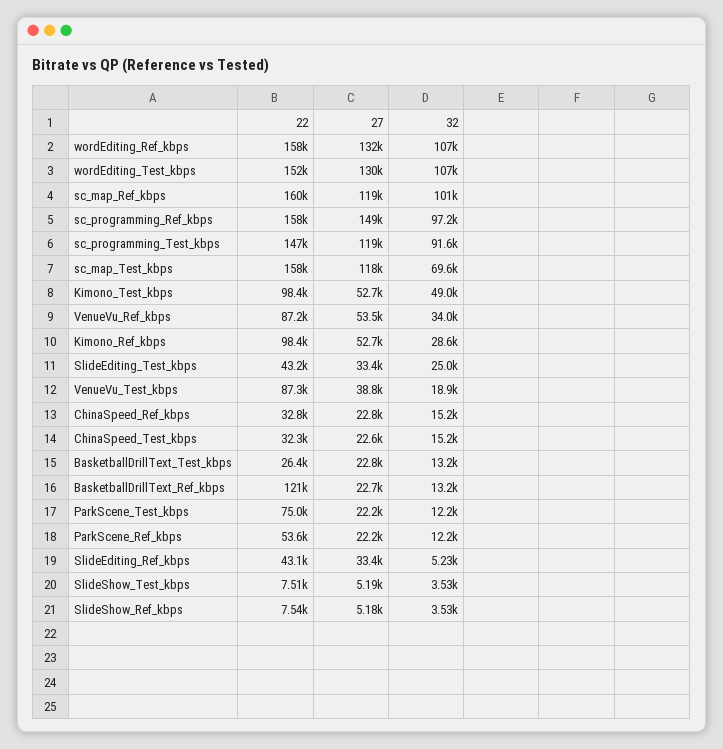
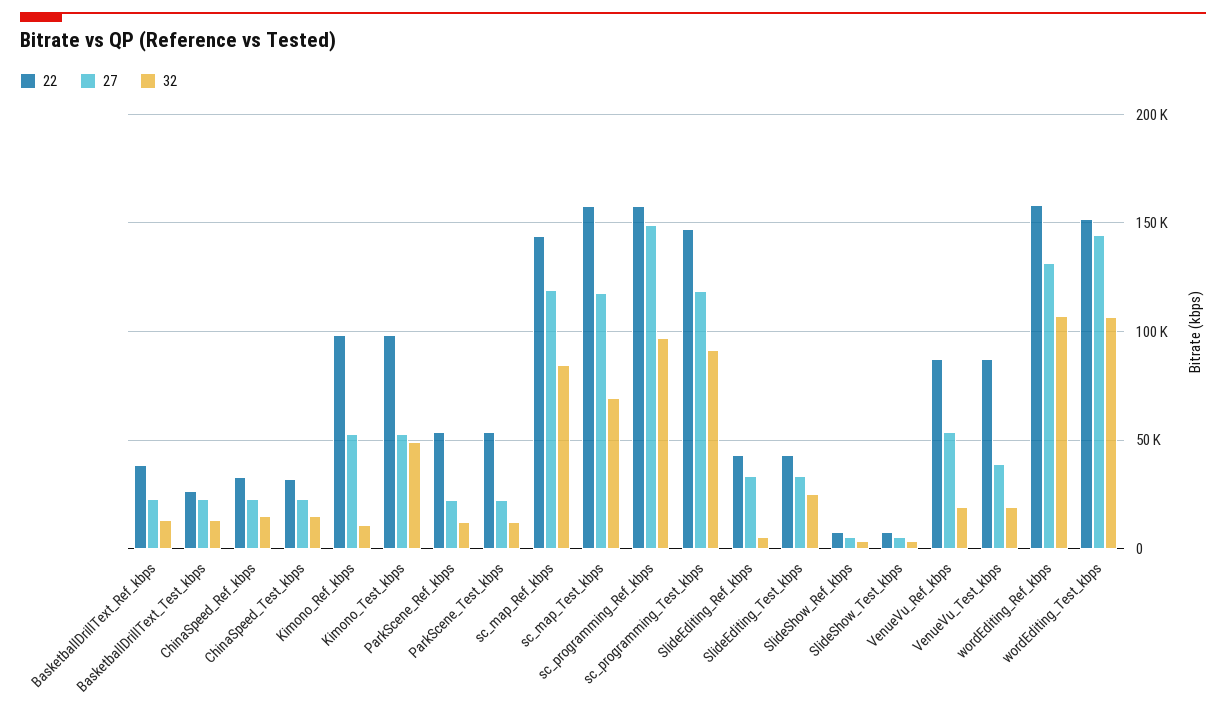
27, wordEditing_Test_kbps: 130000 -> 145000
22, sc_map_Ref_kbps: 160000 -> 145000
32, sc_map_Ref_kbps: 101000 -> 85000
32, VenueVu_Ref_kbps: 34000 -> 20000
32, Kimono_Ref_kbps: 28600 -> 10000
22, BasketballDrillText_Ref_kbps: 121000 -> 40000
22, ParkScene_Test_kbps: 75000 -> 55000

